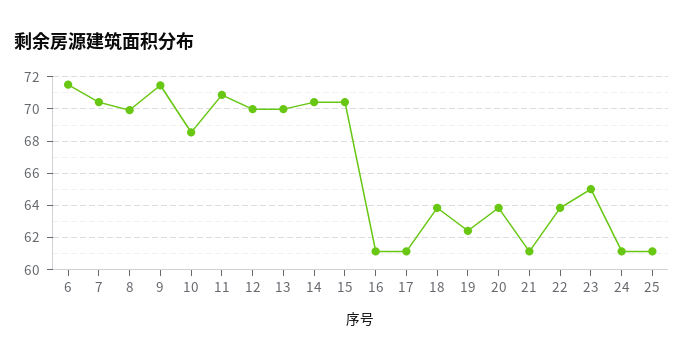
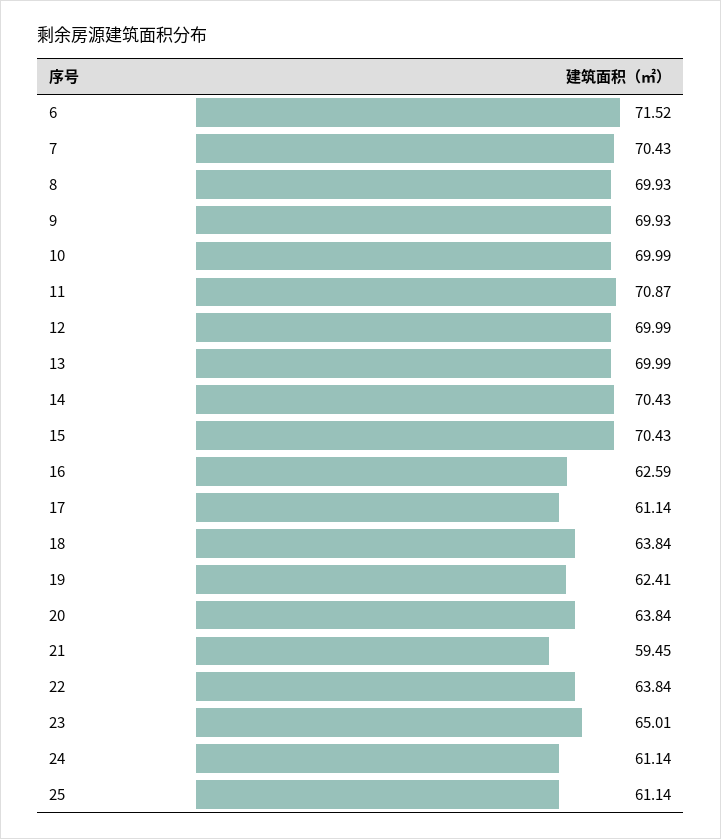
9: 71.5 -> 69.93
10: 68.5 -> 69.99
16: 61 -> 62.59
21: 61 -> 59.45

